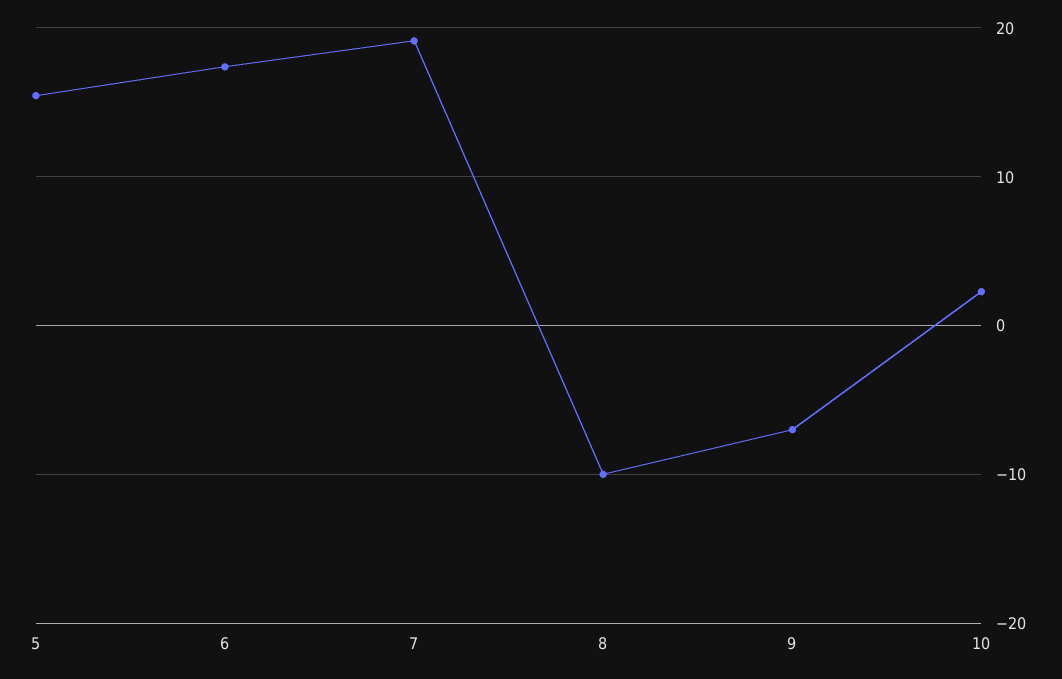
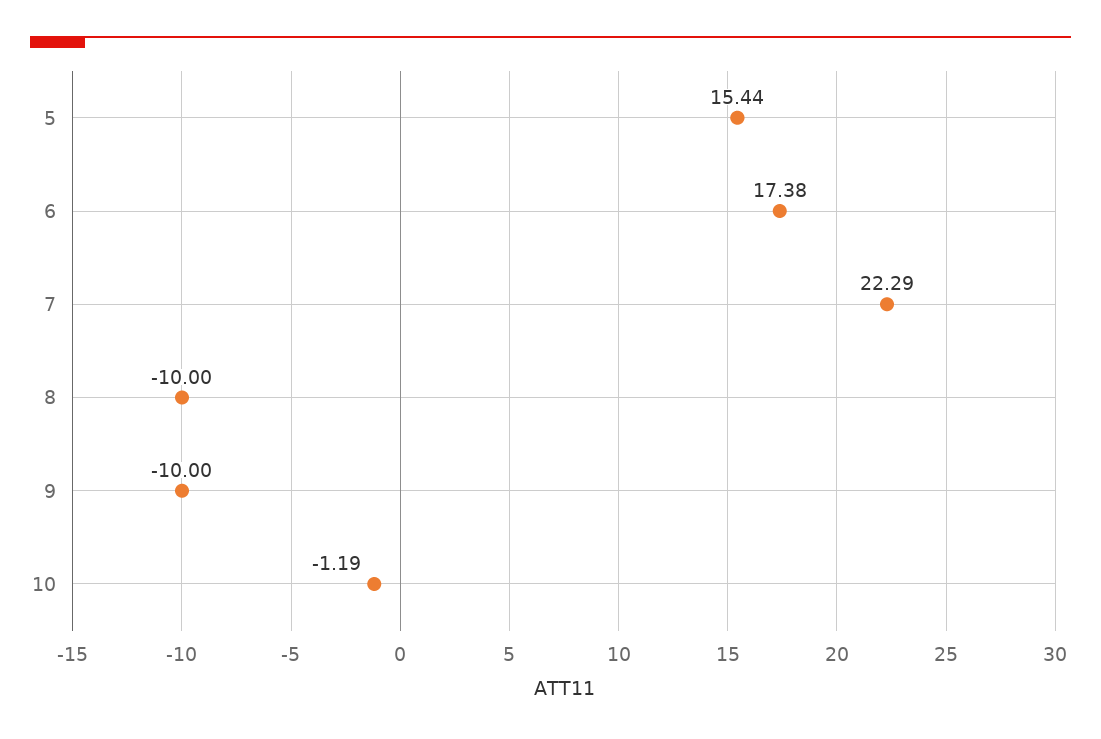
7: 19 -> 22.29
9: -7 -> -10
10: 2 -> -1.19

